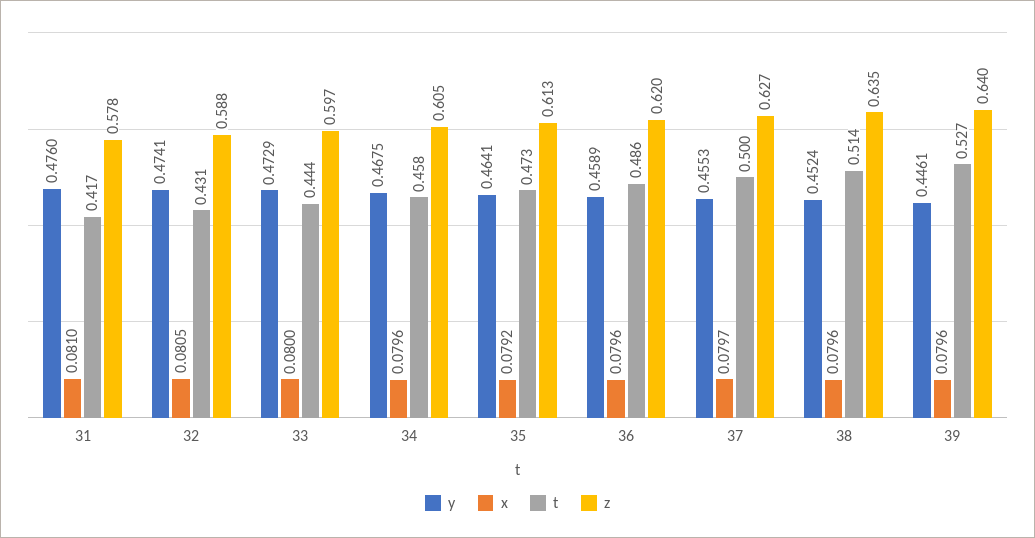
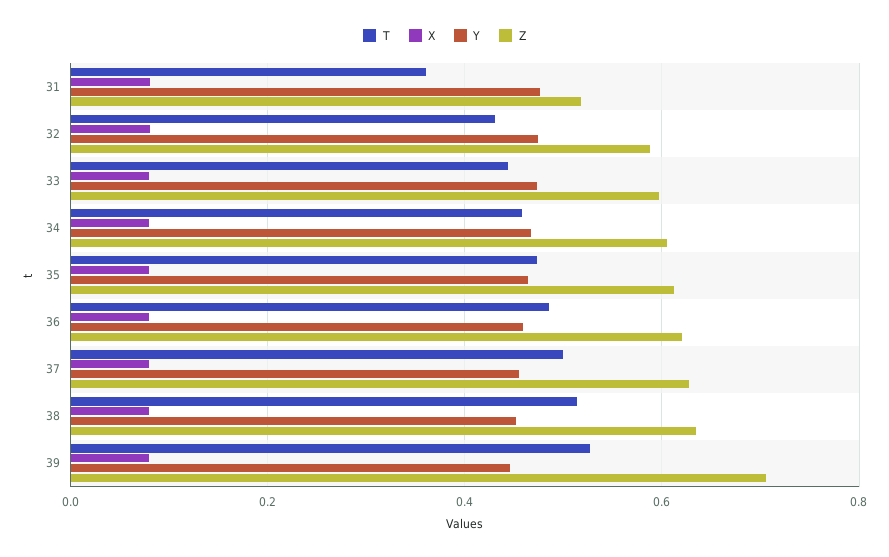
t, 31: 0.417 -> 0.36
z, 31: 0.578 -> 0.52
z, 39: 0.64 -> 0.7

